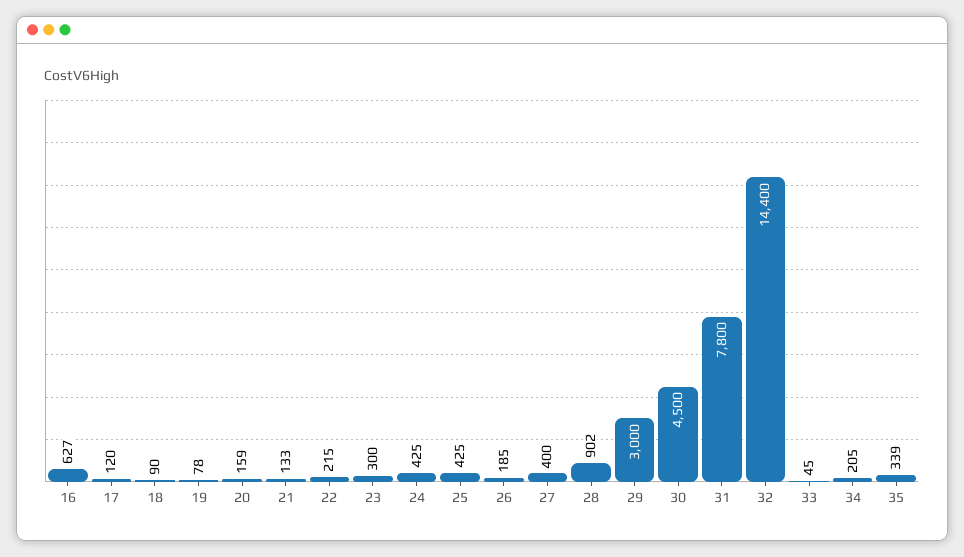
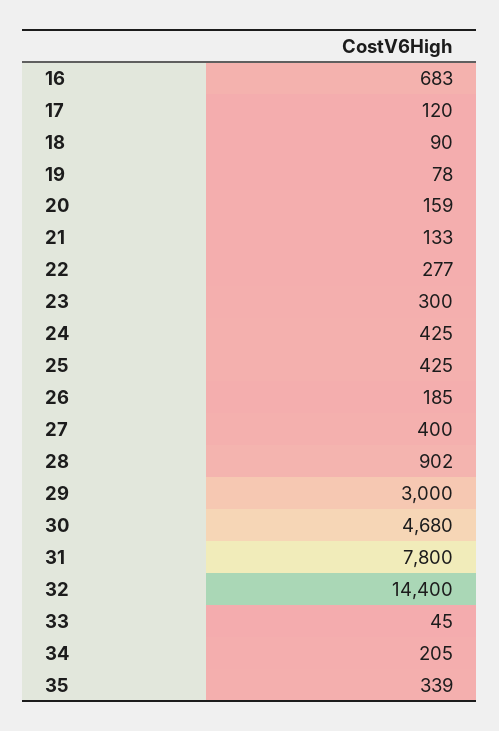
16: 627 -> 683
22: 215 -> 277
30: 4500 -> 4680

